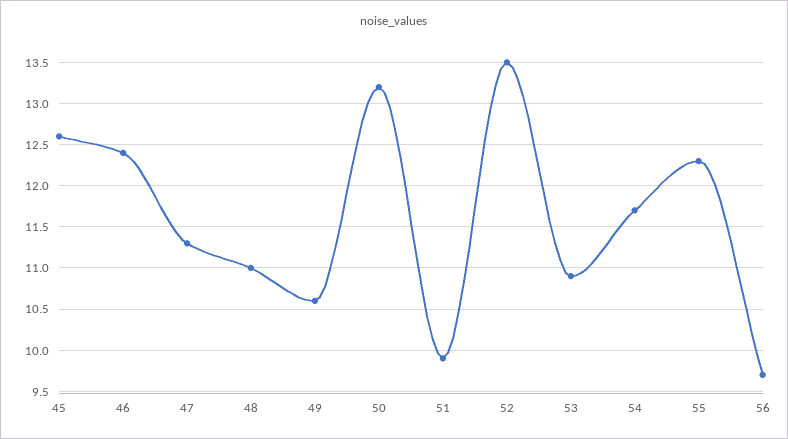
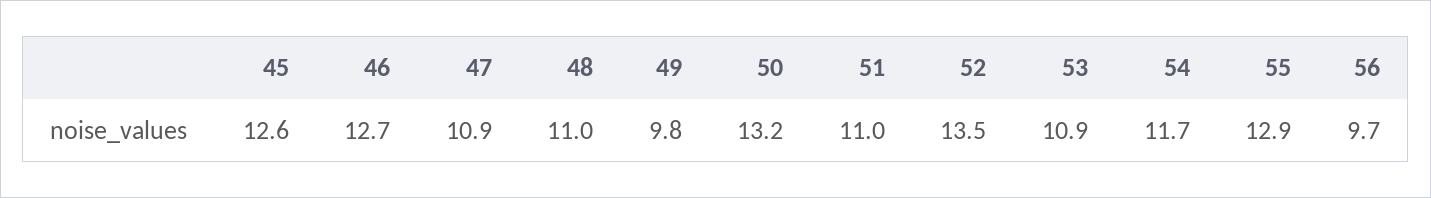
46: 12.4 -> 12.7
47: 11.3 -> 10.9
49: 10.6 -> 9.8
51: 9.9 -> 11
55: 12.3 -> 12.9

